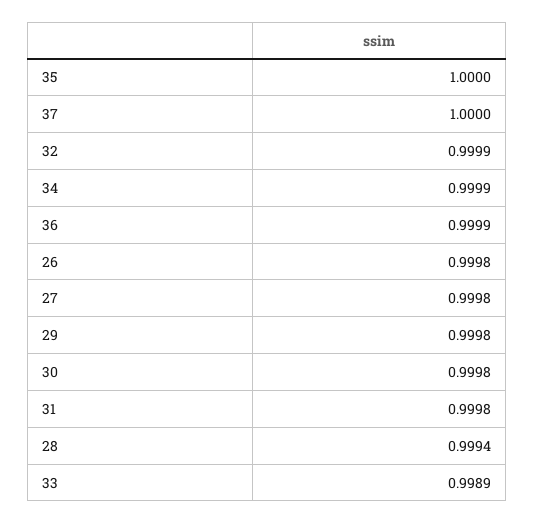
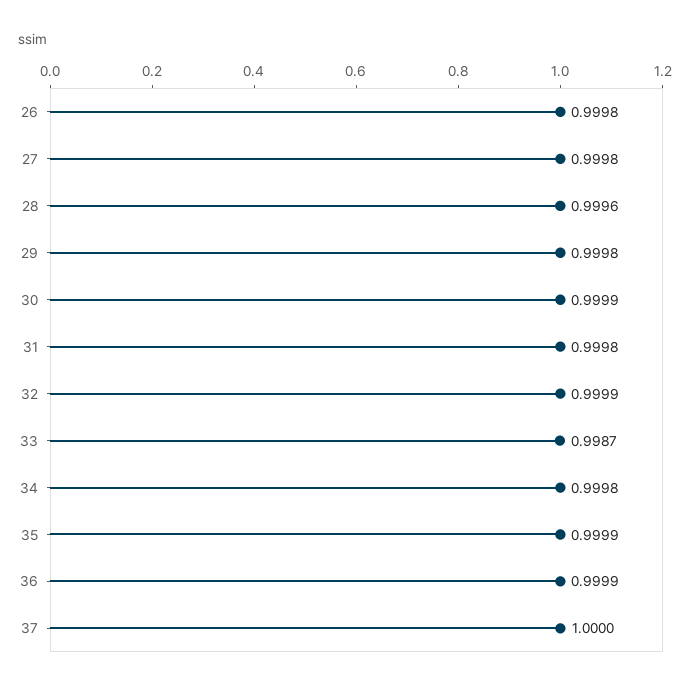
35: 1 -> 0.9999
34: 0.9999 -> 0.9998
30: 0.9998 -> 0.9999
28: 0.9994 -> 0.9996
33: 0.9989 -> 0.9987

